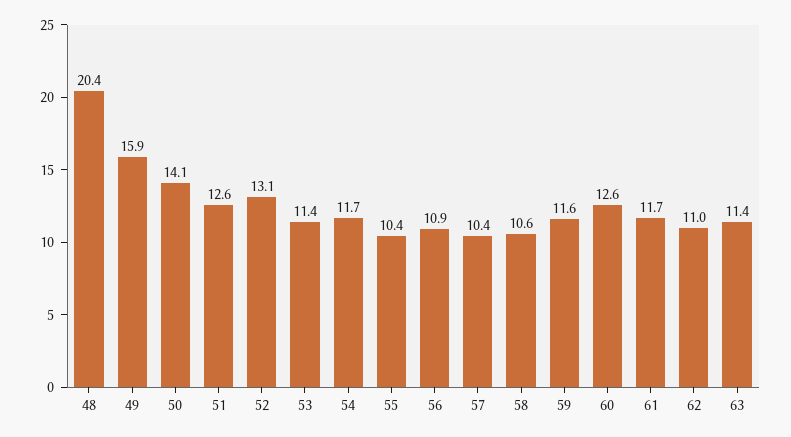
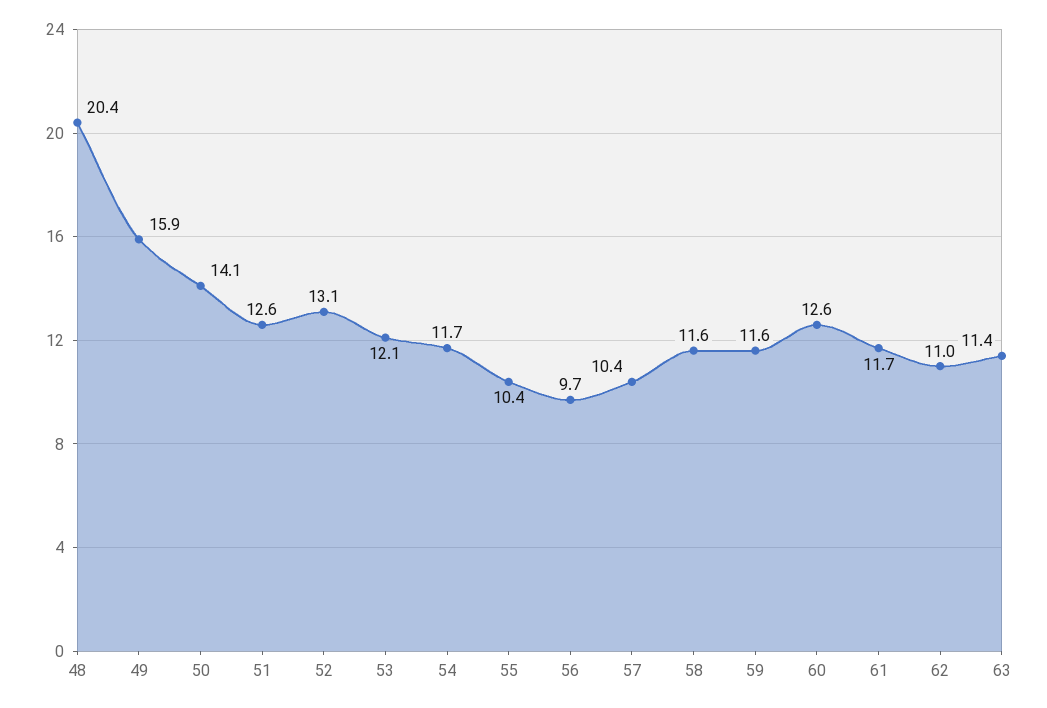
53: 11.4 -> 12.1
56: 10.9 -> 9.7
58: 10.6 -> 11.6

